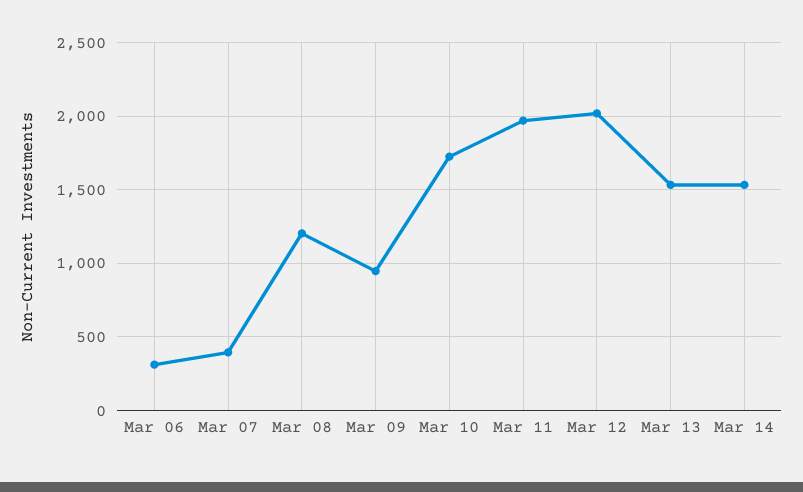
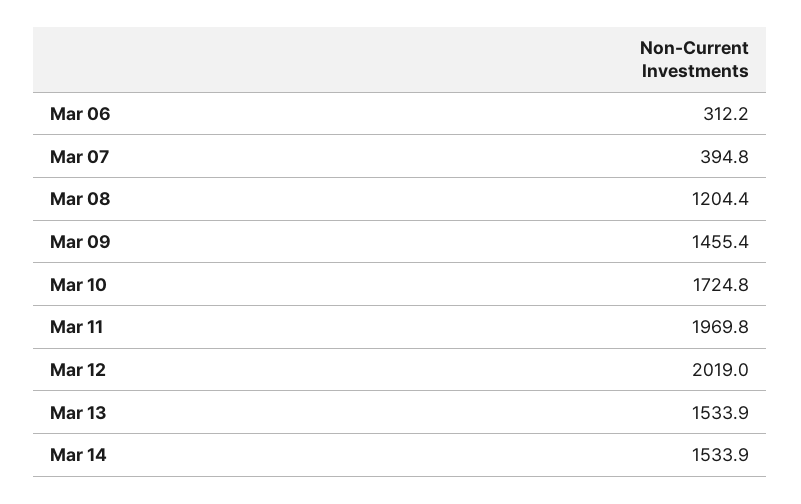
Mar 09: 950 -> 1455.4

